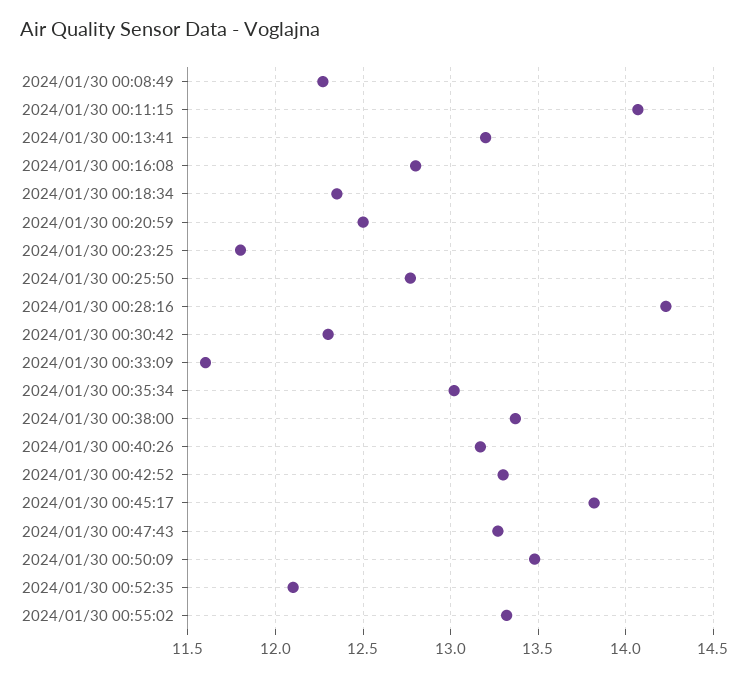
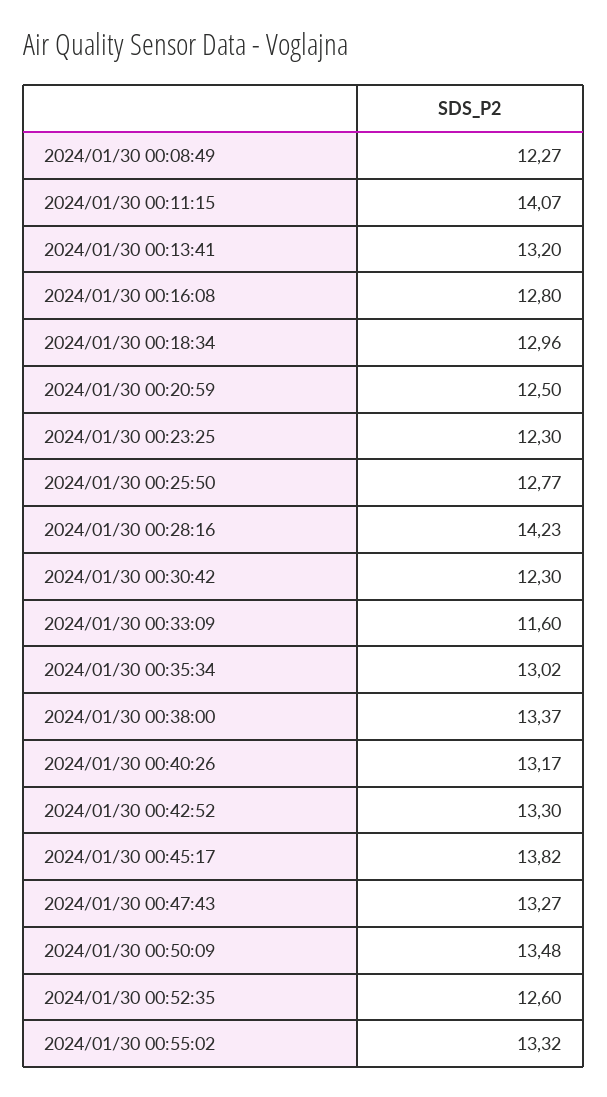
2024/01/30 00:18:34: 12.35 -> 12.96
2024/01/30 00:23:25: 11.8 -> 12.3
2024/01/30 00:52:35: 12.1 -> 12.6

